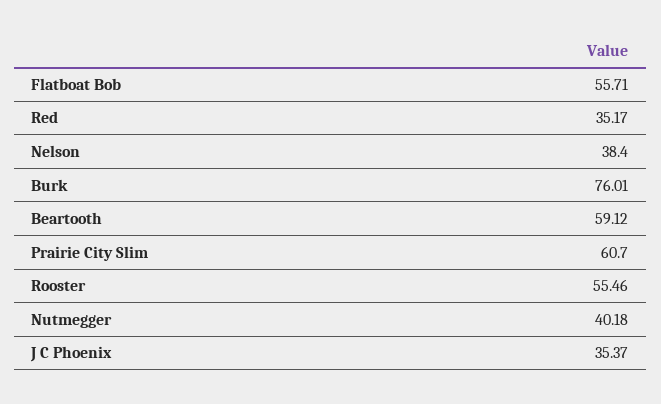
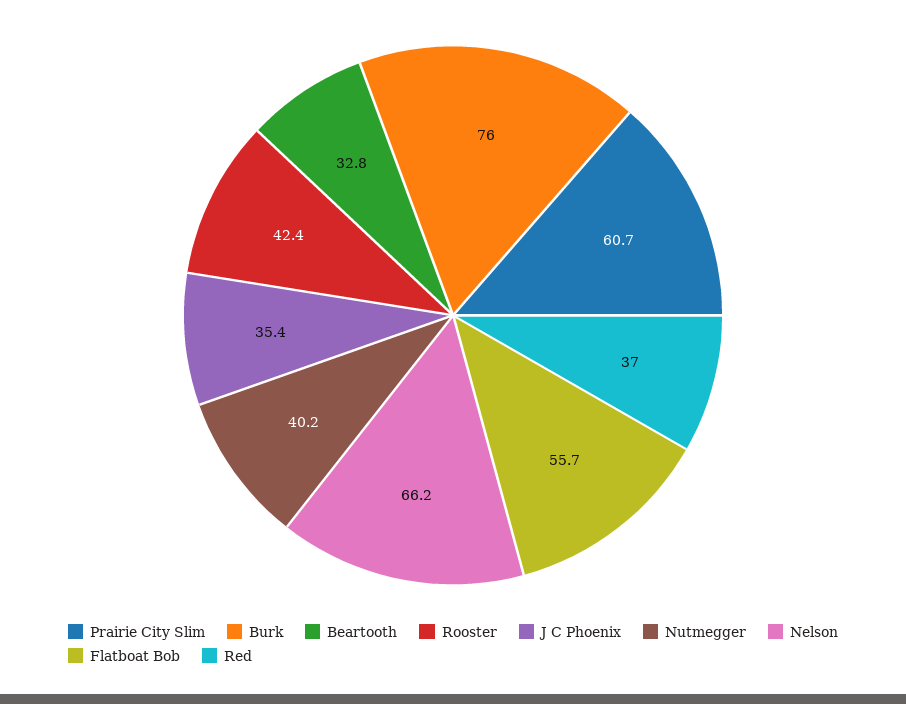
Red: 35.17 -> 37
Nelson: 38.4 -> 66.2
Beartooth: 59.12 -> 32.8
Rooster: 55.46 -> 42.4

